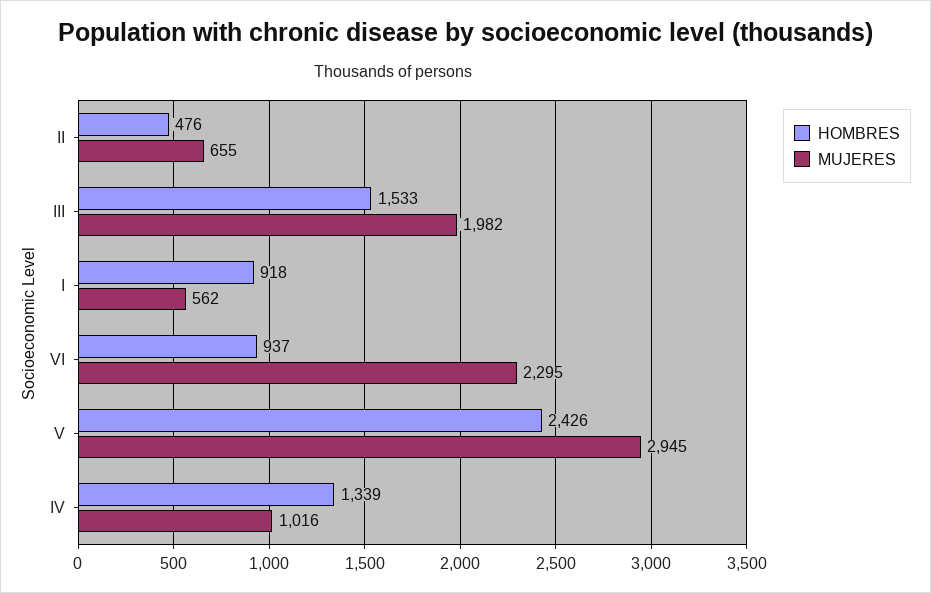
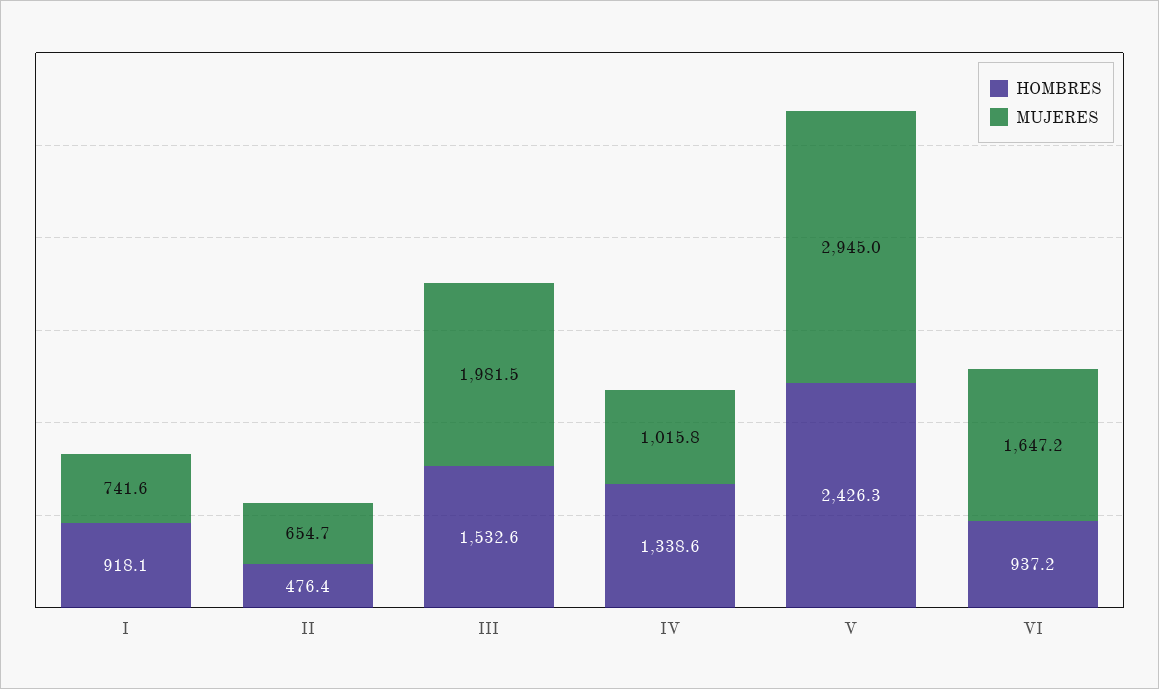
MUJERES, I: 562 -> 741.6
MUJERES, VI: 2295 -> 1647.2

